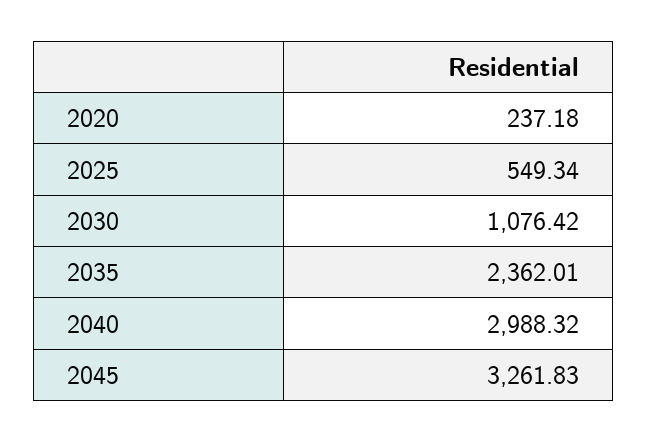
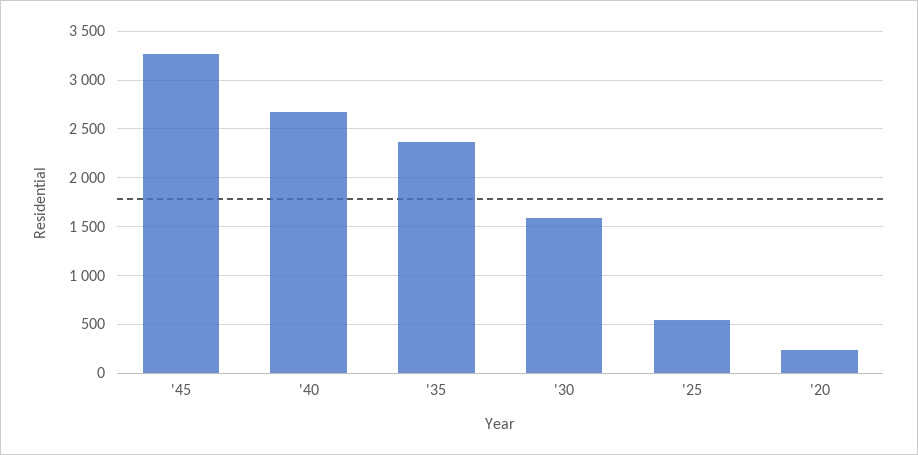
2030: 1076.42 -> 1600
2040: 2988.32 -> 2700

